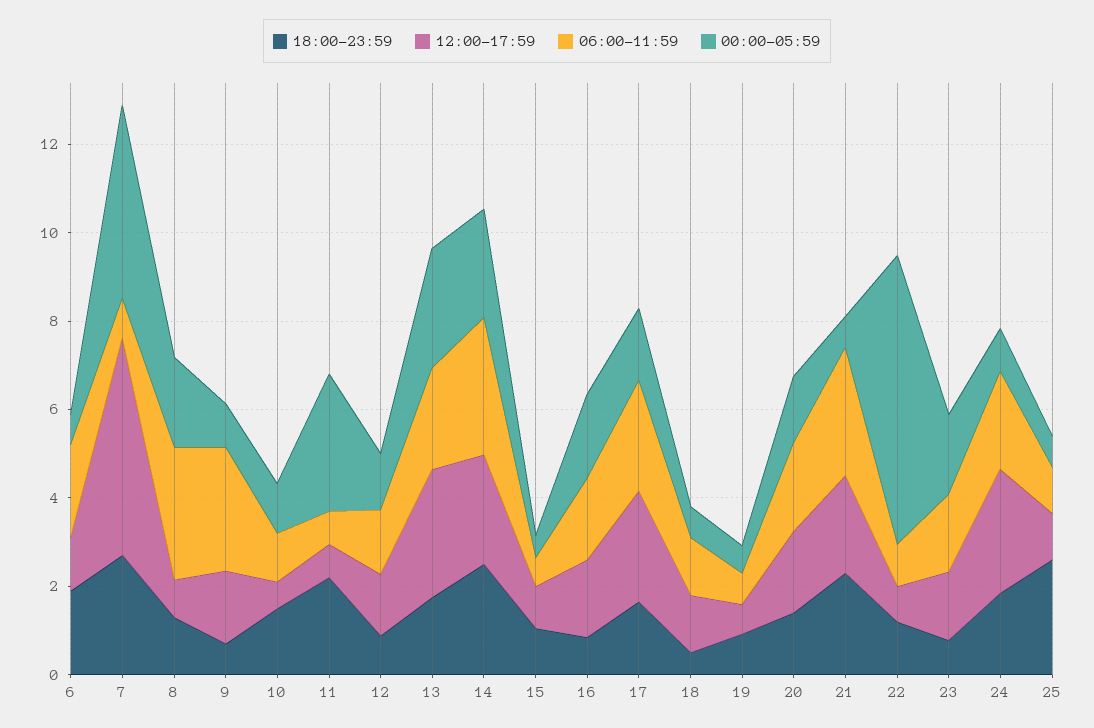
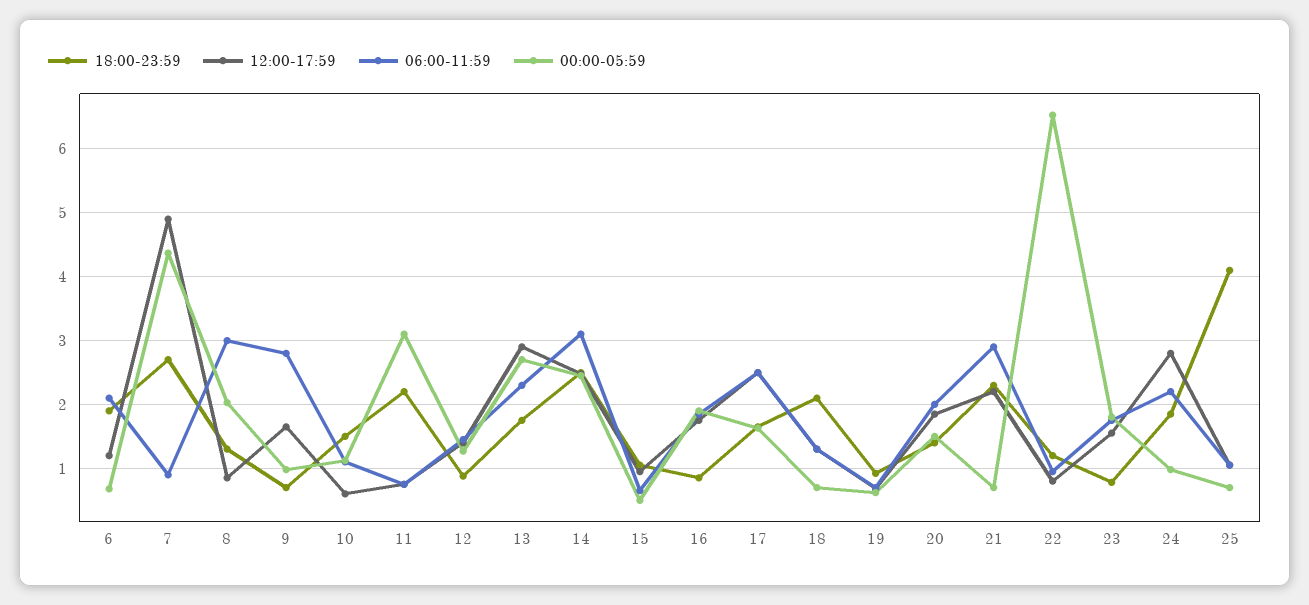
18:00-23:59, 18: 0.5 -> 2.1
18:00-23:59, 25: 2.5 -> 4.1

